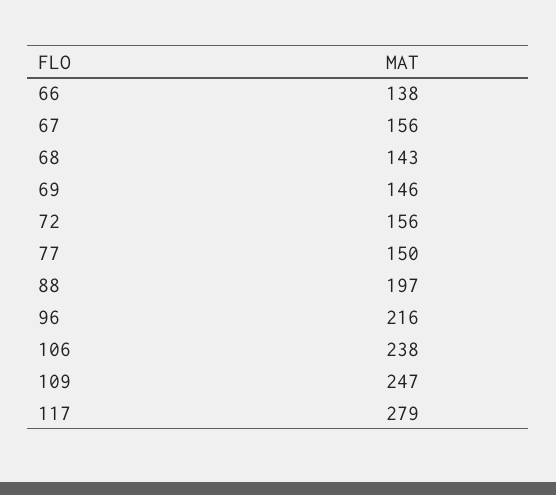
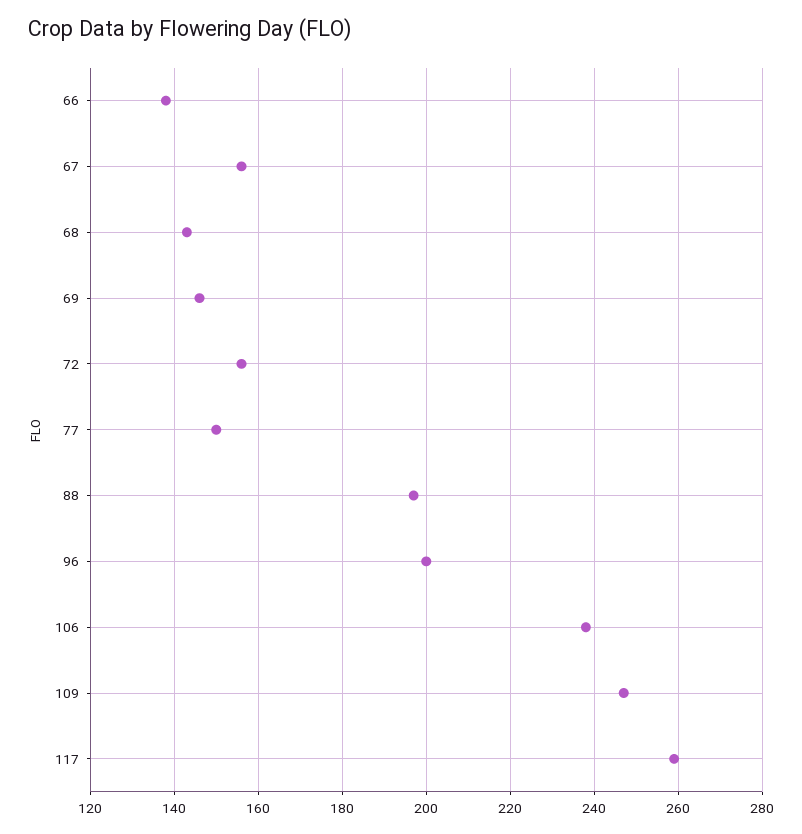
96: 216 -> 200
117: 279 -> 260

